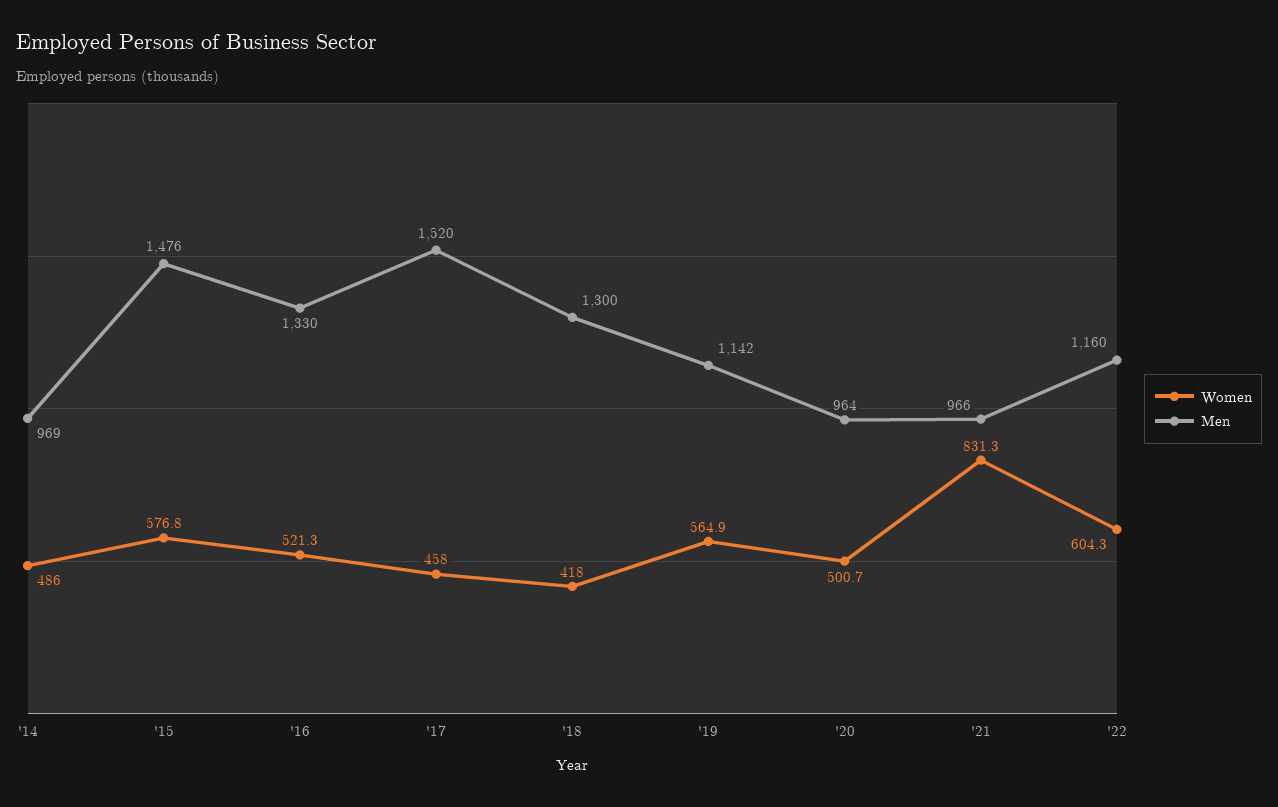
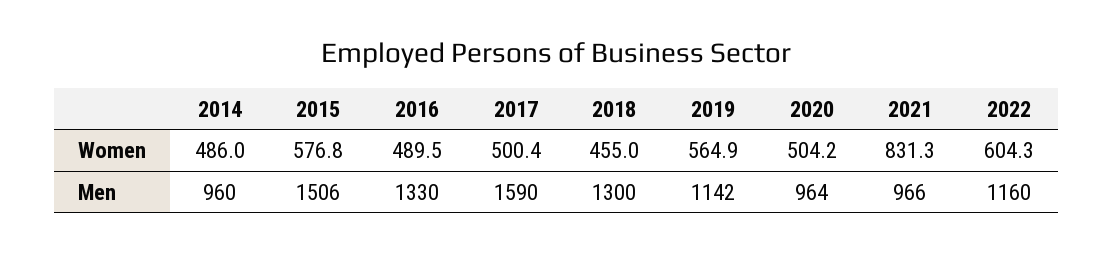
Men, '14: 969 -> 960
Men, '15: 1476 -> 1506
Women, '16: 521.3 -> 489.5
Women, '17: 458 -> 500.4
Men, '17: 1520 -> 1590
Women, '18: 418 -> 455
Women, '20: 500.7 -> 504.2

